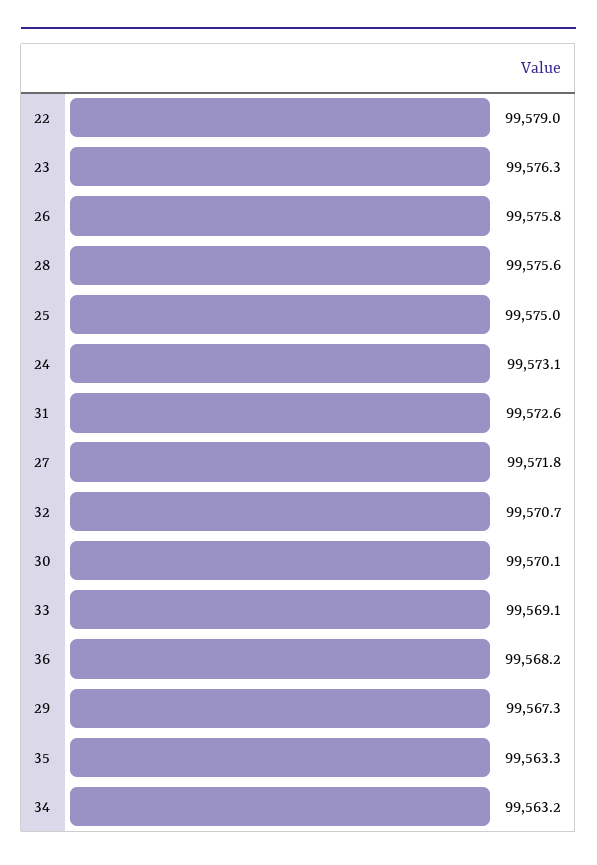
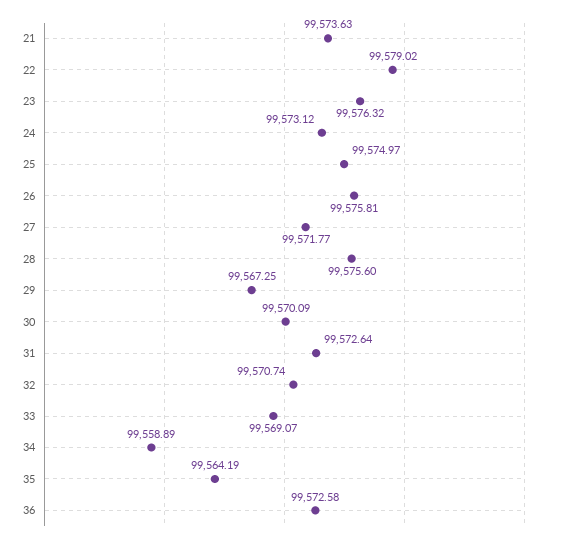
36: 99568.2 -> 99572.58
35: 99563.3 -> 99564.19
34: 99563.2 -> 99558.89
21: none -> 99573.63

